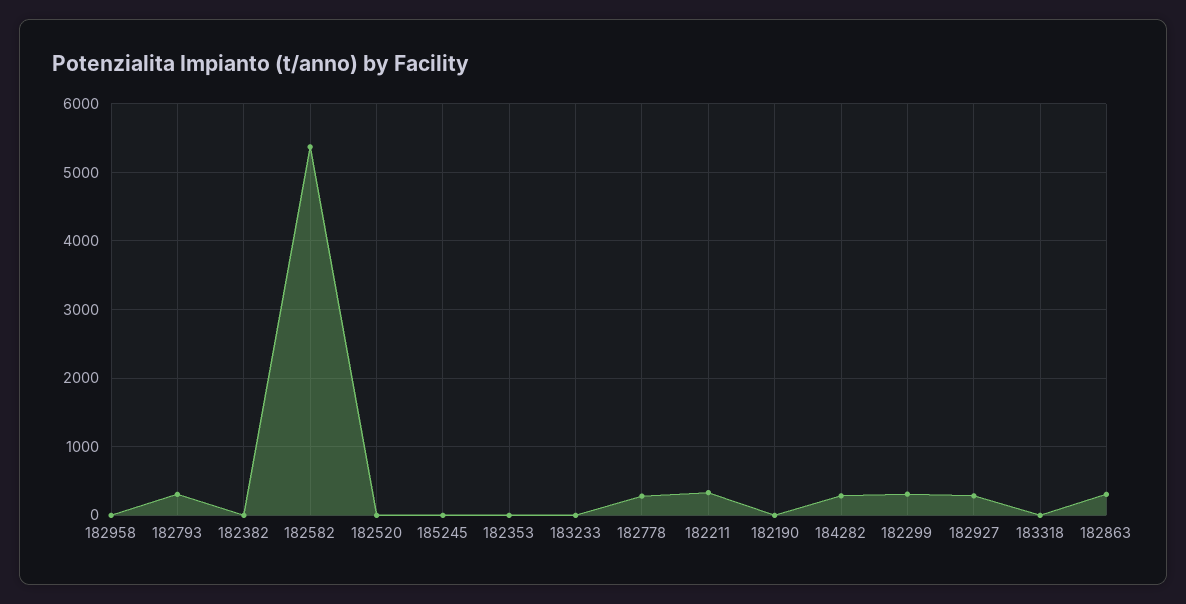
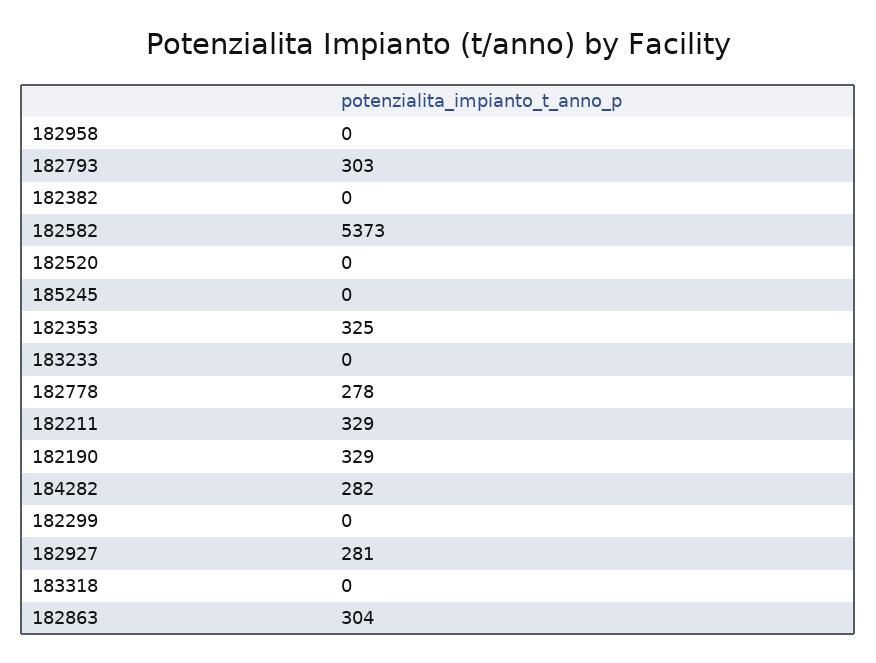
182353: 0 -> 325
182190: 0 -> 329
182299: 300 -> 0

